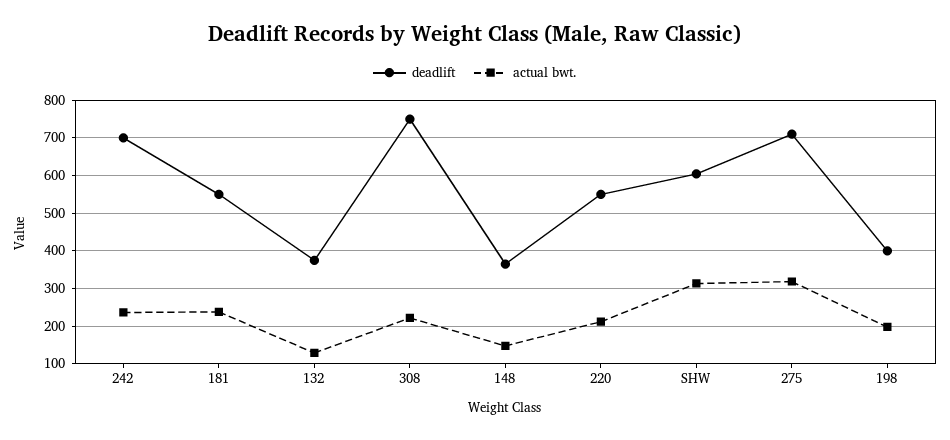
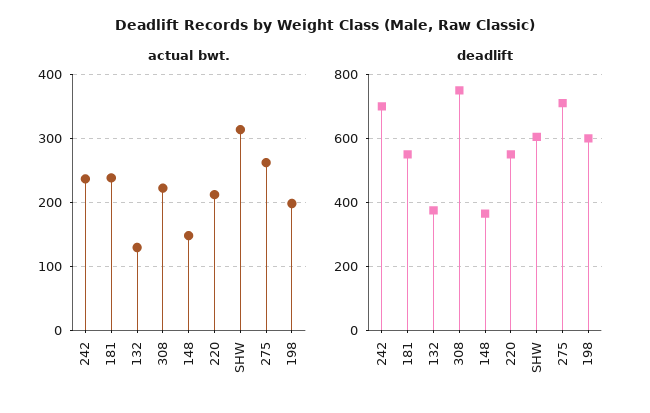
actual bwt., 275: 320 -> 260
deadlift, 198: 400 -> 600

